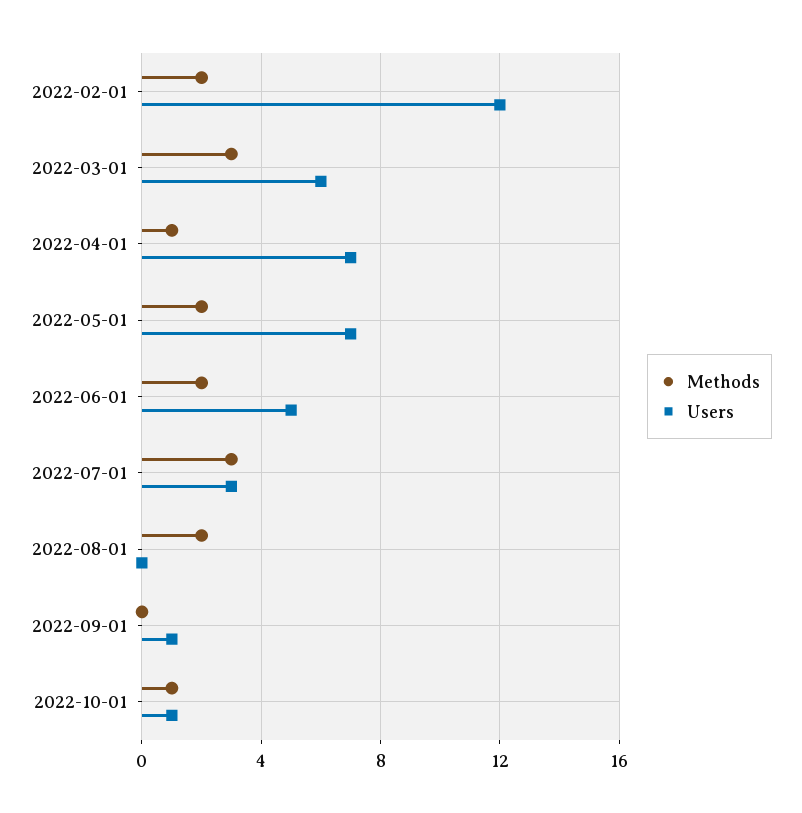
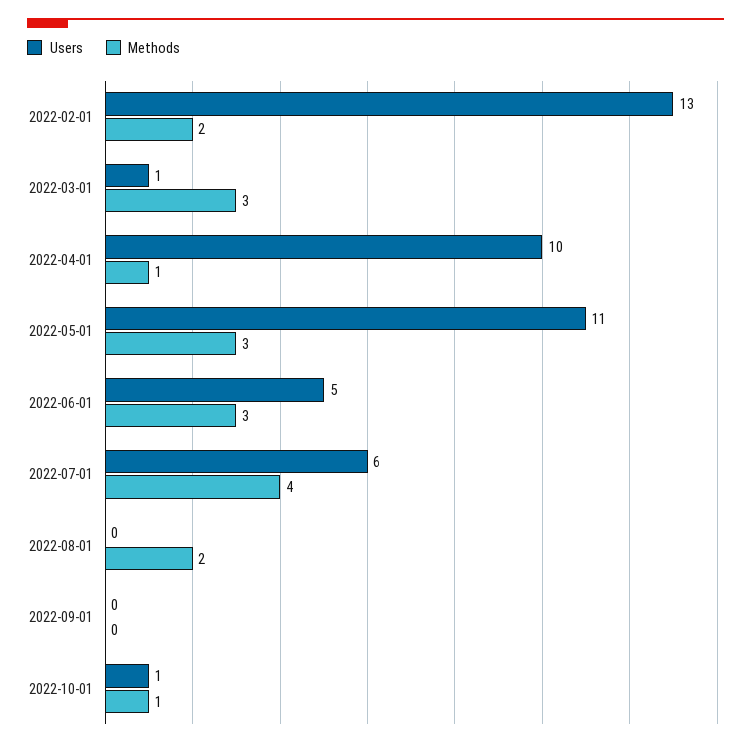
Users, 2022-02-01: 12 -> 13
Users, 2022-03-01: 6 -> 1
Users, 2022-04-01: 7 -> 10
Methods, 2022-05-01: 2 -> 3
Users, 2022-05-01: 7 -> 11
Methods, 2022-06-01: 2 -> 3
Methods, 2022-07-01: 3 -> 4
Users, 2022-07-01: 3 -> 6
Users, 2022-09-01: 1 -> 0

